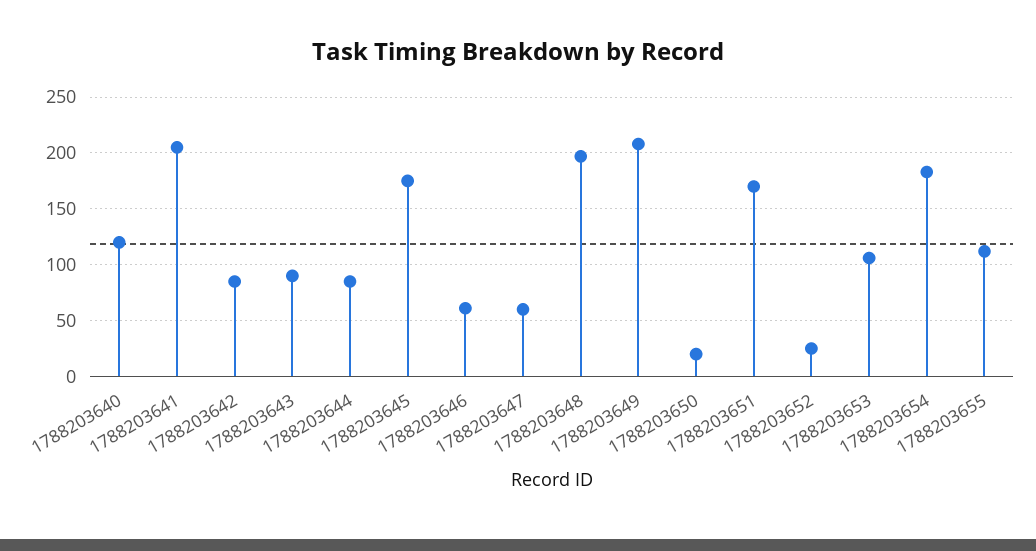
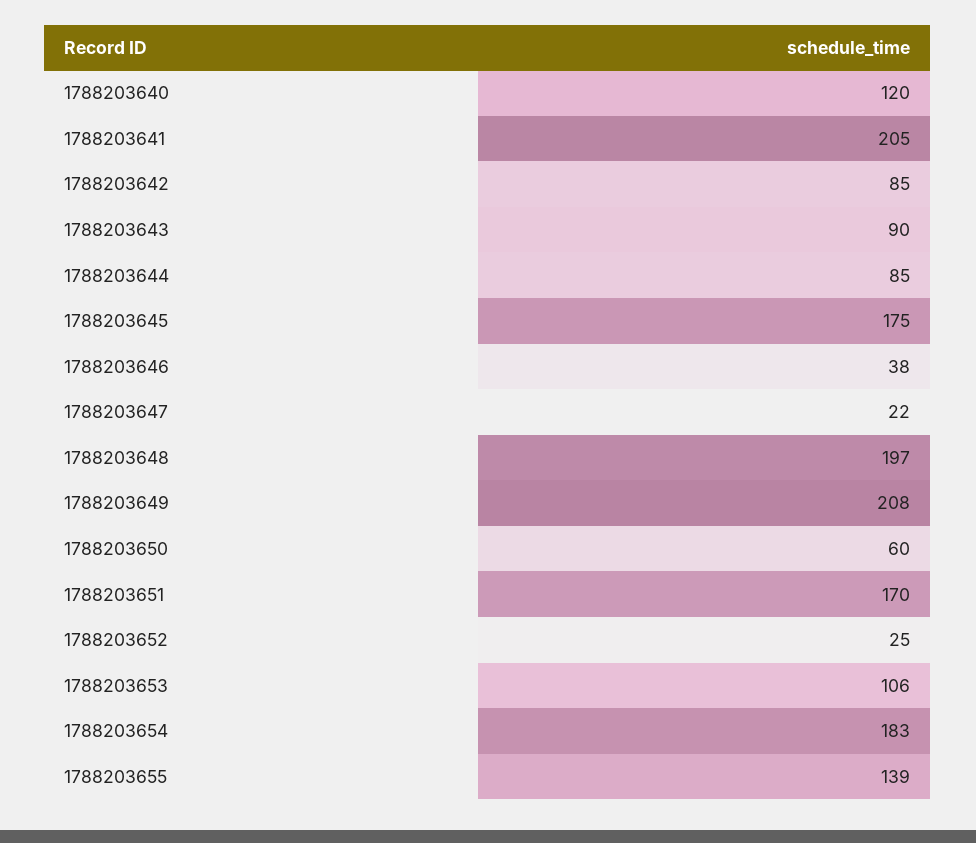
1788203646: 60 -> 38
1788203647: 60 -> 22
1788203650: 20 -> 60
1788203655: 110 -> 139

